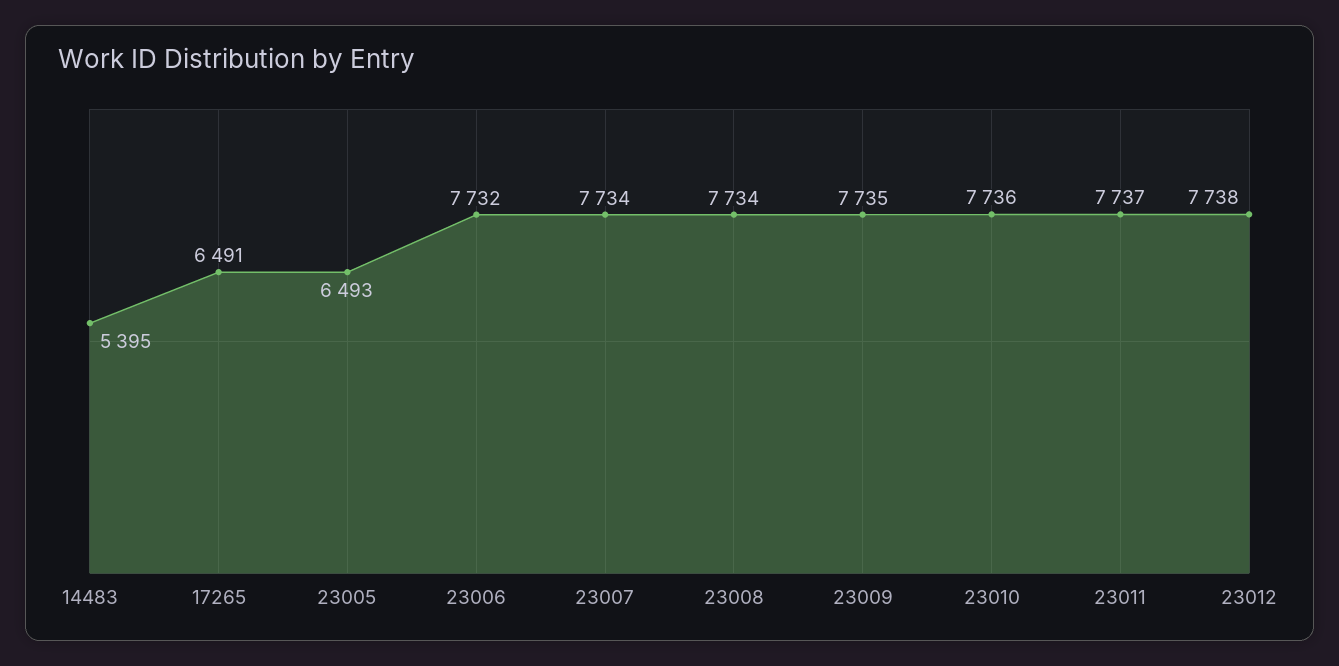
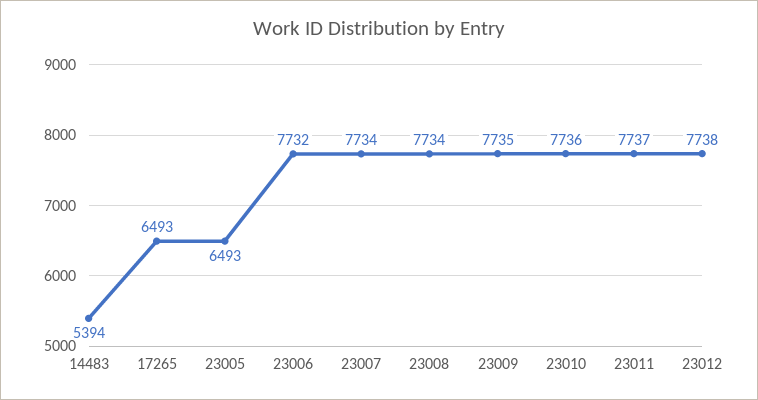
14483: 5395 -> 5394
17265: 6491 -> 6493

